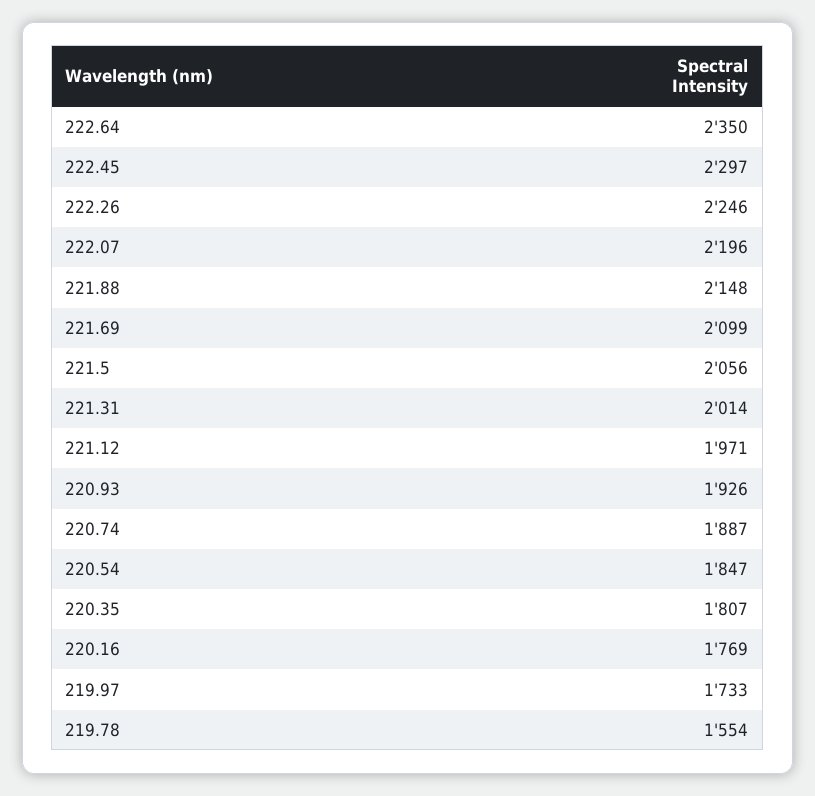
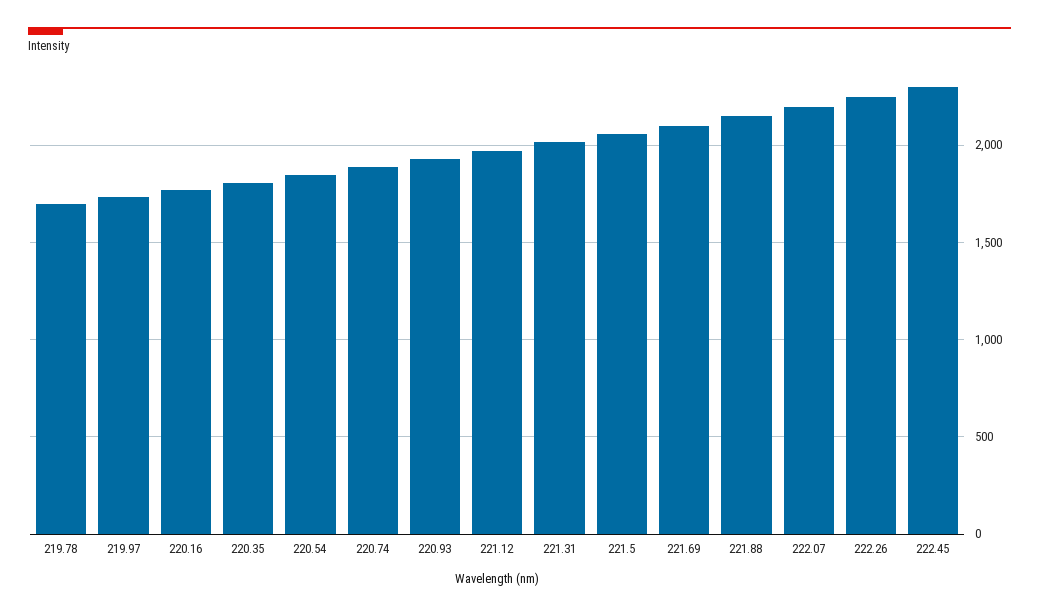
222.64: 2350 -> none
219.78: 1554 -> 1700

